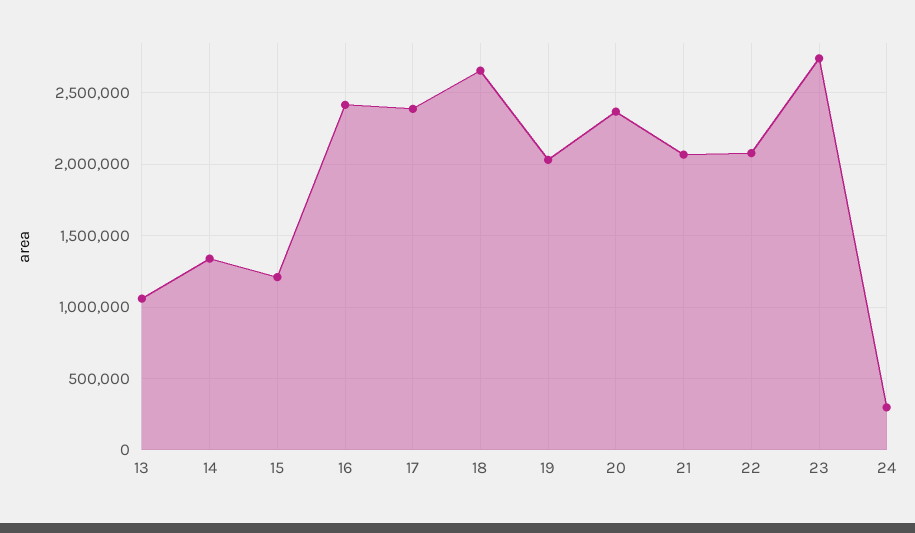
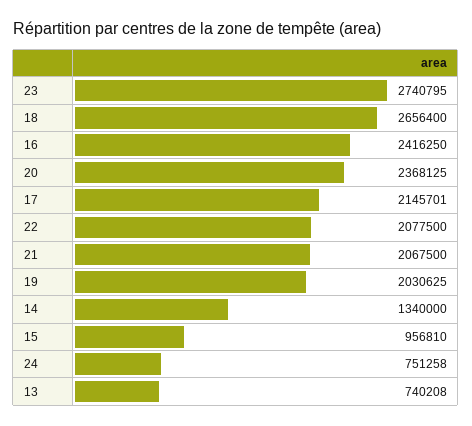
13: 1050000 -> 740208
15: 1200000 -> 956810
17: 2400000 -> 2145701
24: 300000 -> 751258

